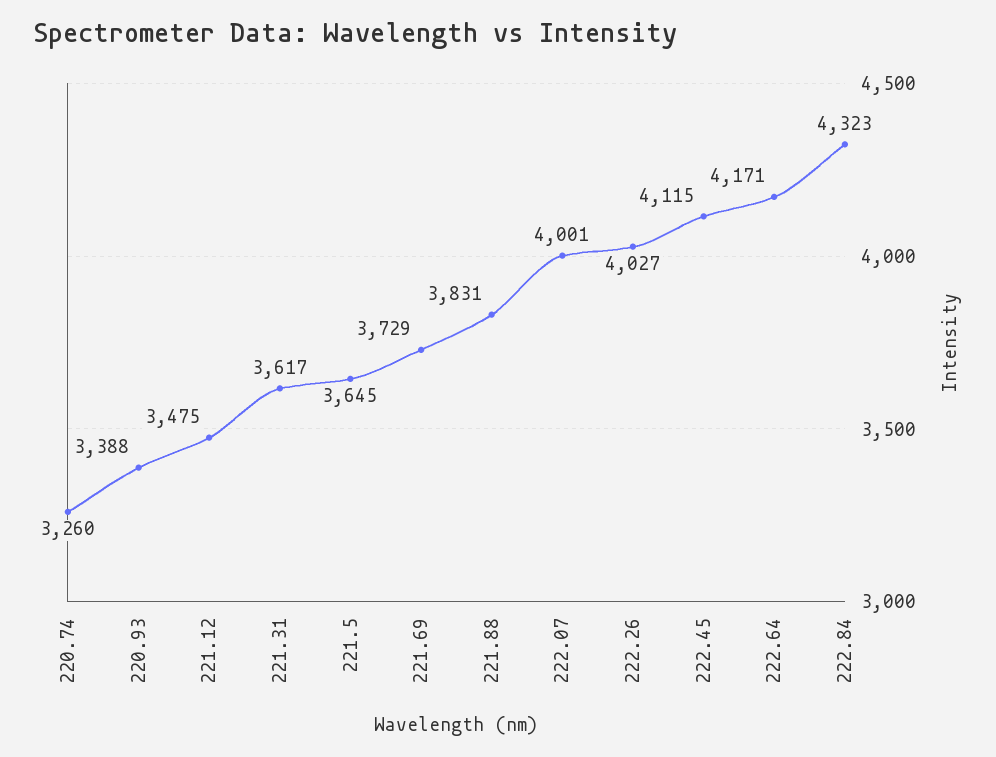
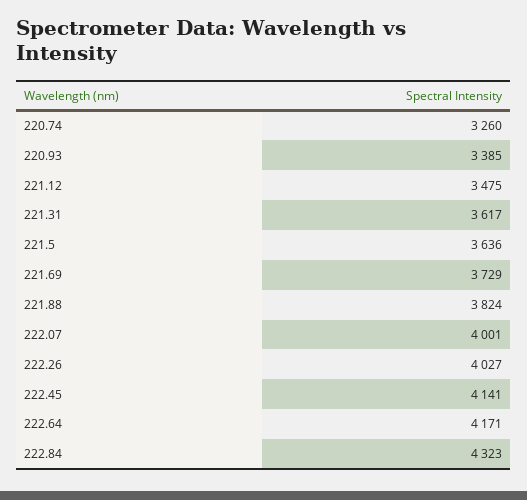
220.93: 3388 -> 3385
221.5: 3645 -> 3636
221.88: 3831 -> 3824
222.45: 4115 -> 4141

